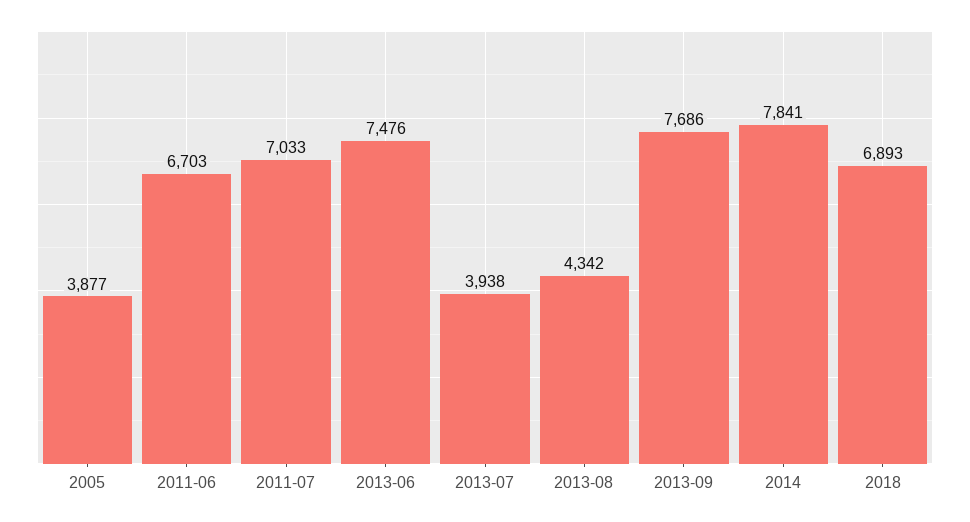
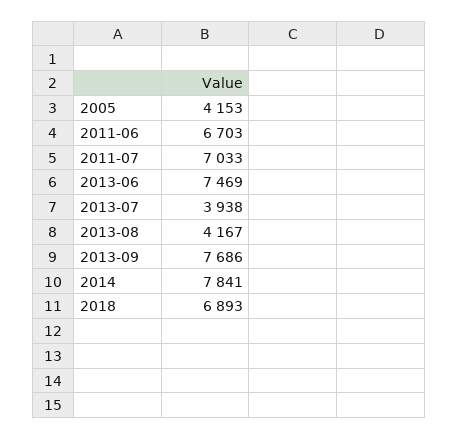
2005: 3877 -> 4153
2013-06: 7476 -> 7469
2013-08: 4342 -> 4167

